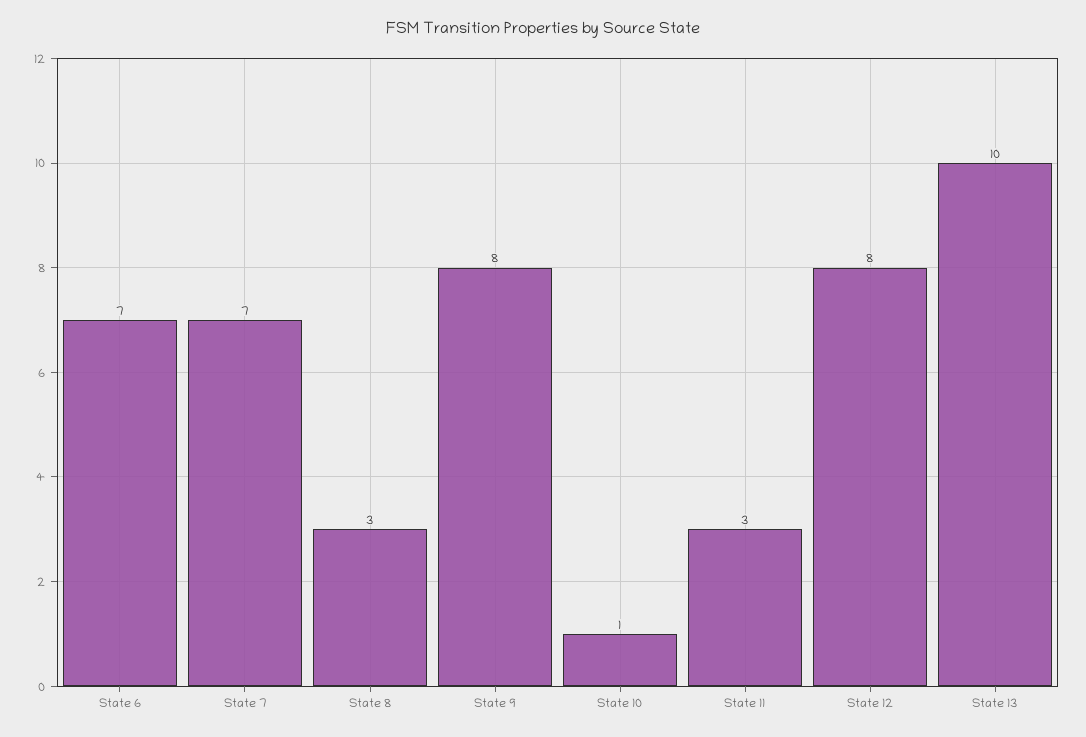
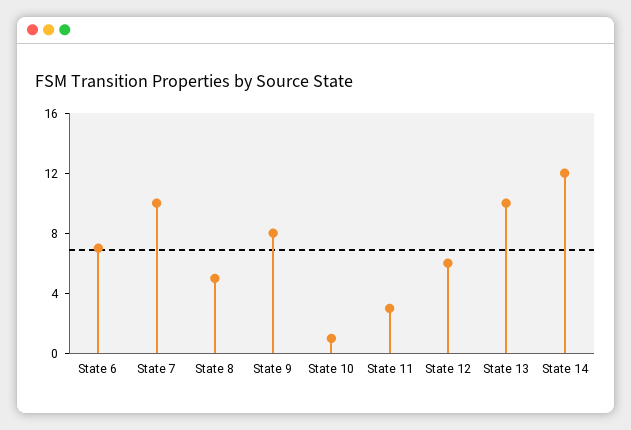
State 7: 7 -> 10
State 8: 3 -> 5
State 12: 8 -> 6
State 14: none -> 12

